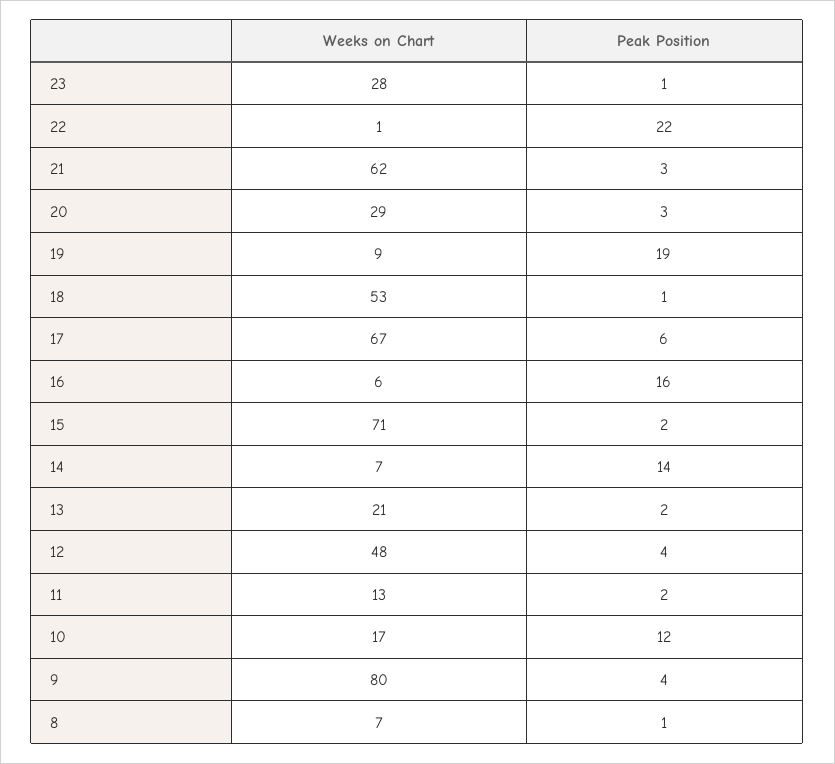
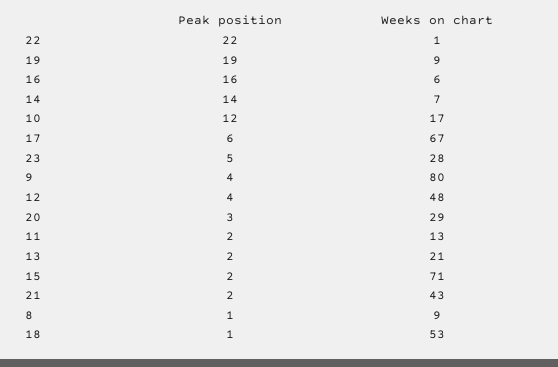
Peak Position, 23: 1 -> 5
Weeks on Chart, 21: 62 -> 43
Peak Position, 21: 3 -> 2
Weeks on Chart, 8: 7 -> 9

